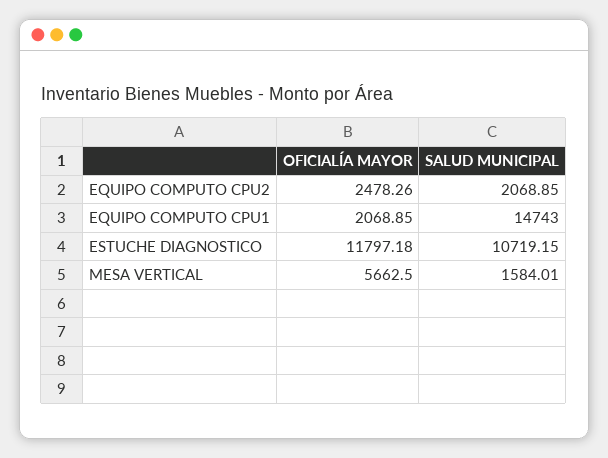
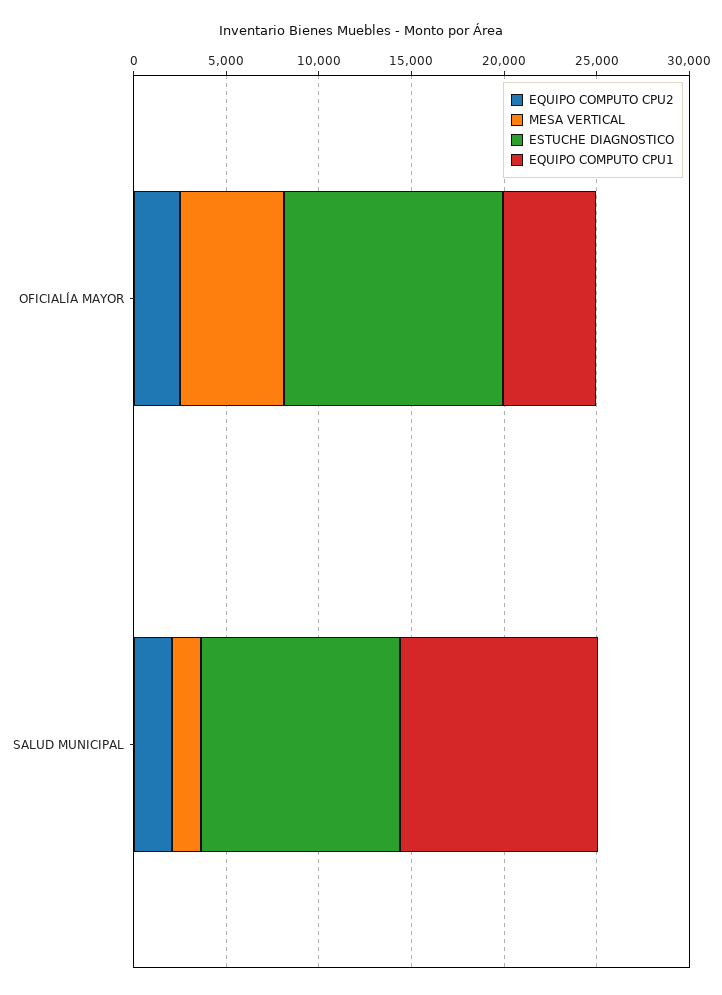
EQUIPO COMPUTO CPU1, OFICIALÍA MAYOR: 2068.85 -> 5000
EQUIPO COMPUTO CPU1, SALUD MUNICIPAL: 14743 -> 11000

